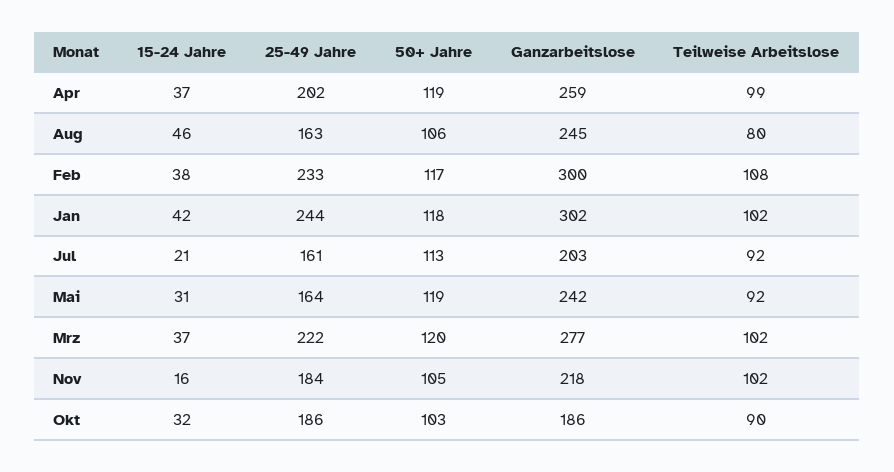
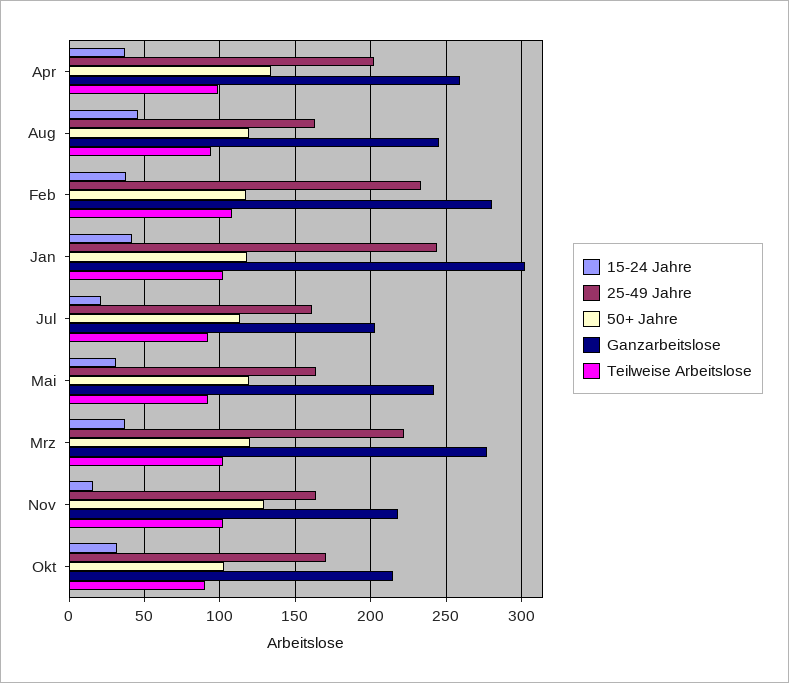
50+ Jahre, Apr: 119 -> 135
50+ Jahre, Aug: 106 -> 120
Teilweise Arbeitslose, Aug: 80 -> 95
Ganzarbeitslose, Feb: 300 -> 280
25-49 Jahre, Nov: 184 -> 165
50+ Jahre, Nov: 105 -> 130
25-49 Jahre, Okt: 186 -> 170
Ganzarbeitslose, Okt: 186 -> 215

